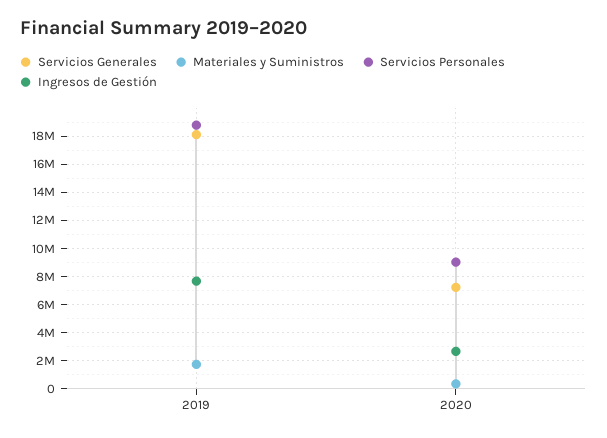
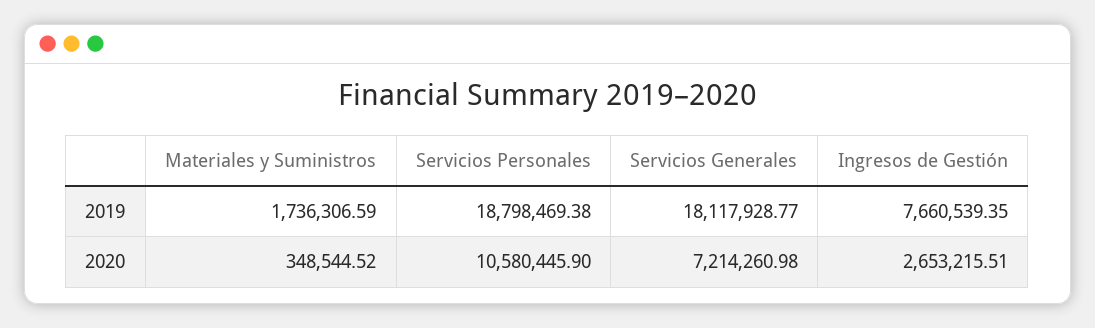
Servicios Personales, 2020: 9000000 -> 10580445.9

